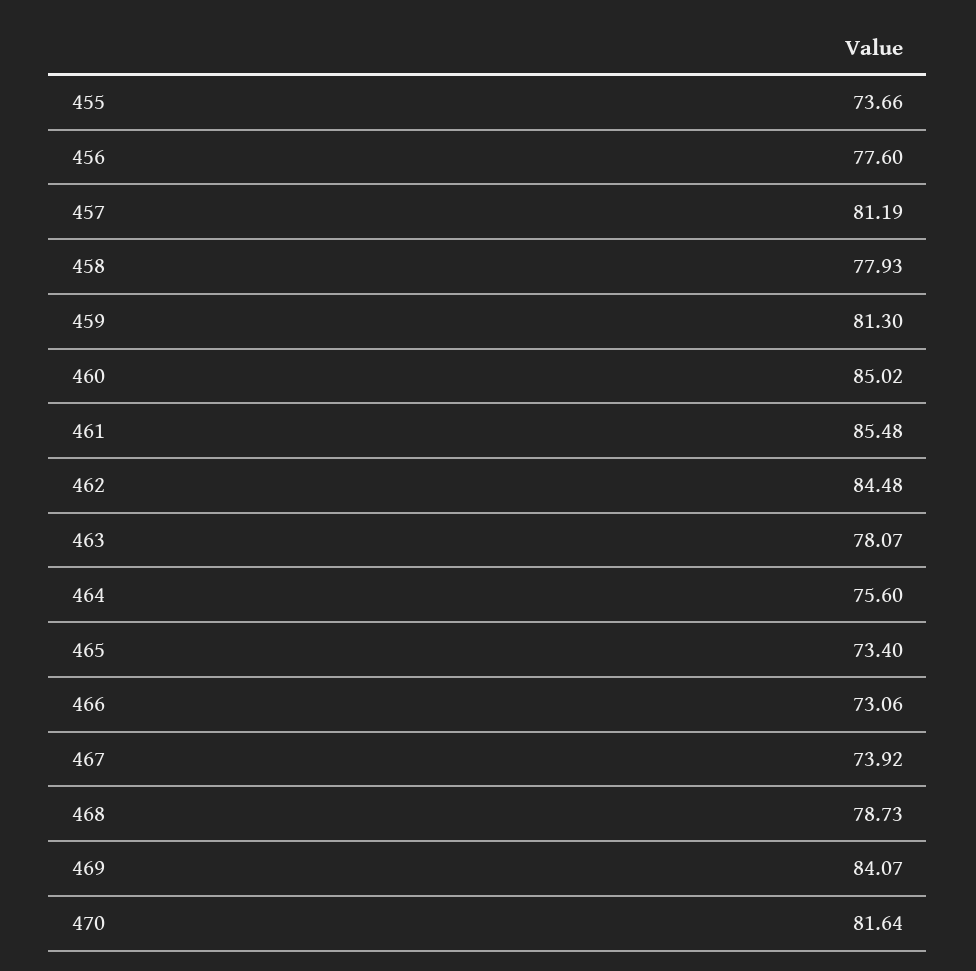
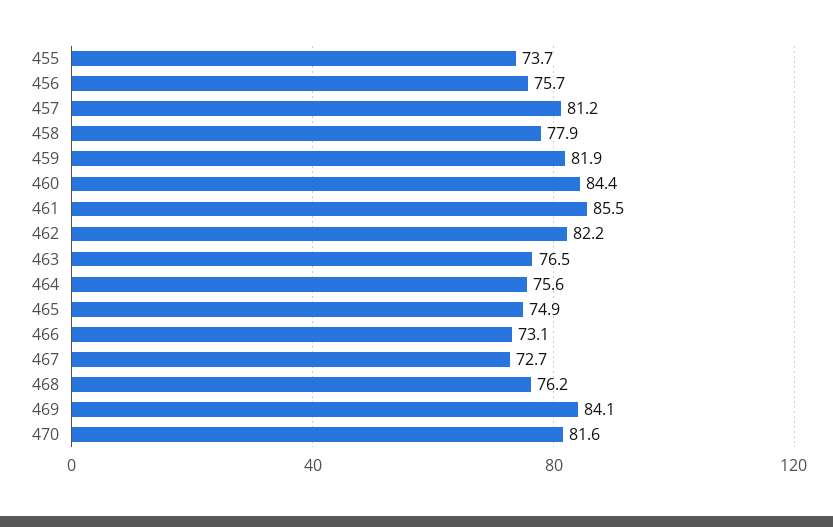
456: 77.6 -> 75.7
459: 81.3 -> 81.9
460: 85.02 -> 84.4
462: 84.48 -> 82.2
463: 78.07 -> 76.5
465: 73.4 -> 74.9
467: 73.92 -> 72.7
468: 78.73 -> 76.2

